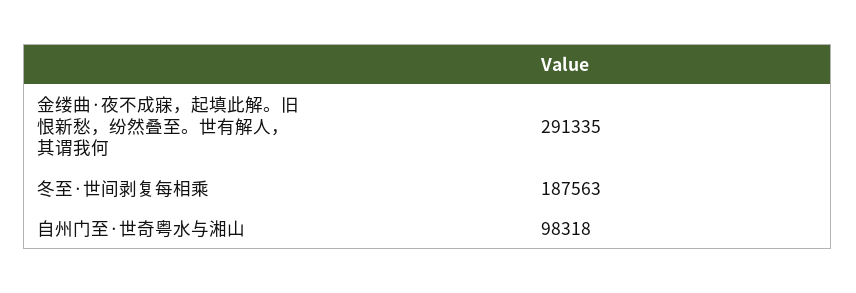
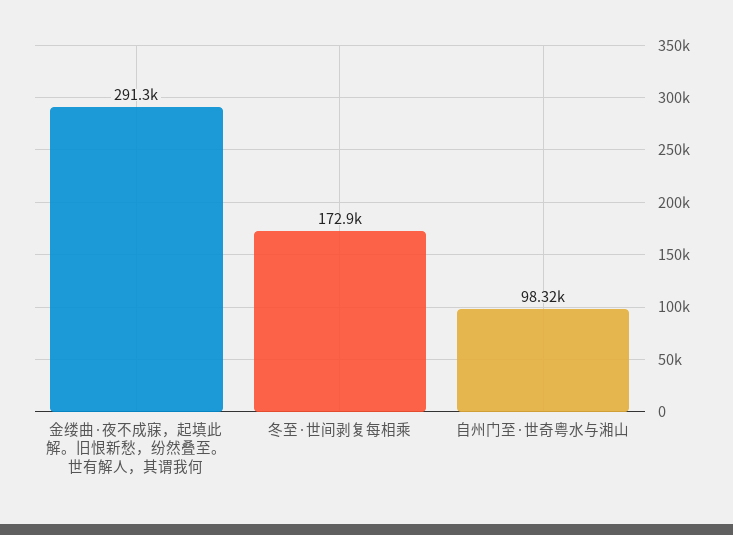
冬至·世间剥复每相乘: 187563 -> 172900

